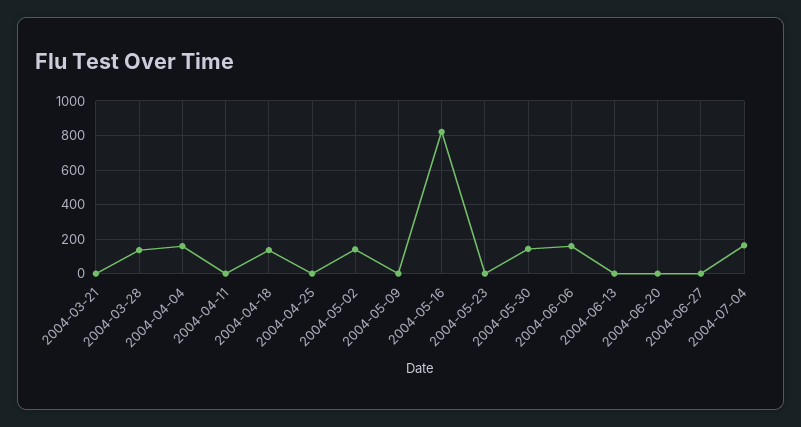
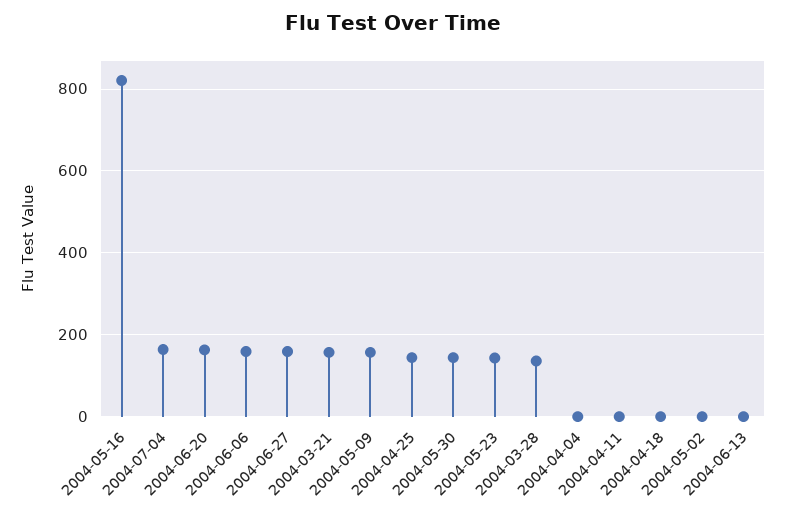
2004-03-21: 0 -> 160
2004-04-04: 150 -> 0
2004-04-18: 150 -> 0
2004-04-25: 0 -> 140
2004-05-02: 150 -> 0
2004-05-09: 0 -> 160
2004-05-23: 0 -> 140
2004-06-20: 0 -> 160
2004-06-27: 0 -> 160

